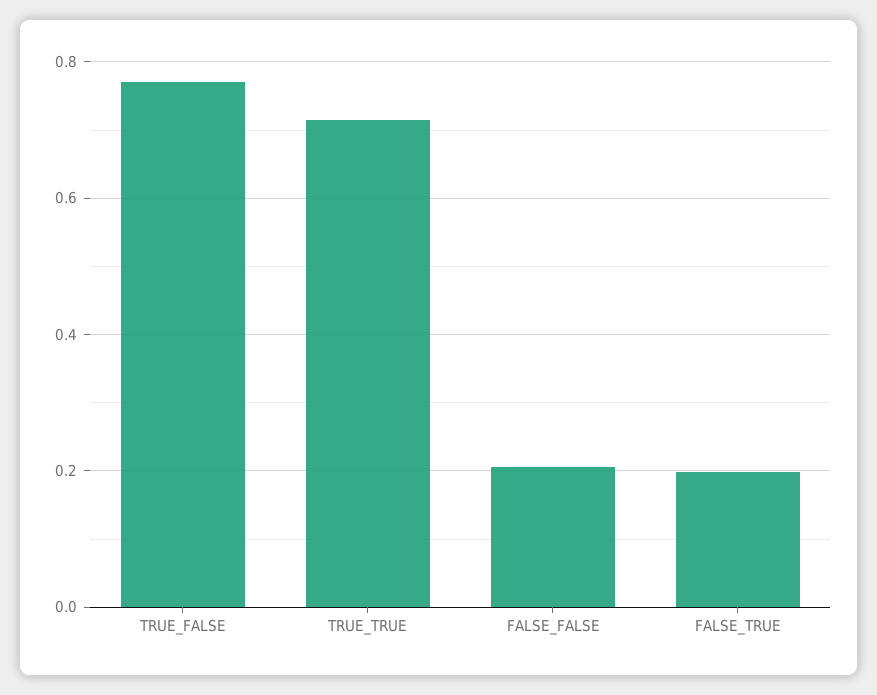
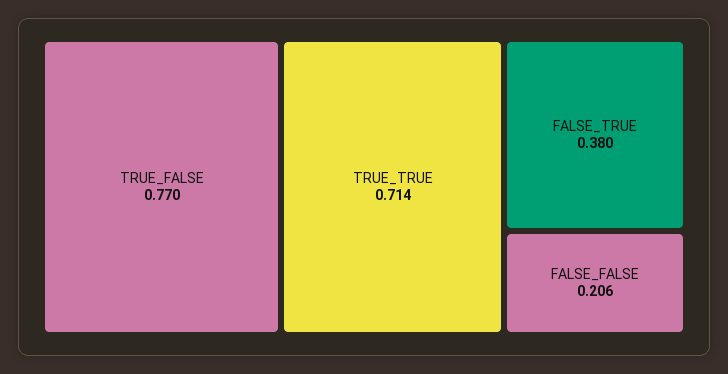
FALSE_TRUE: 0.2 -> 0.38

